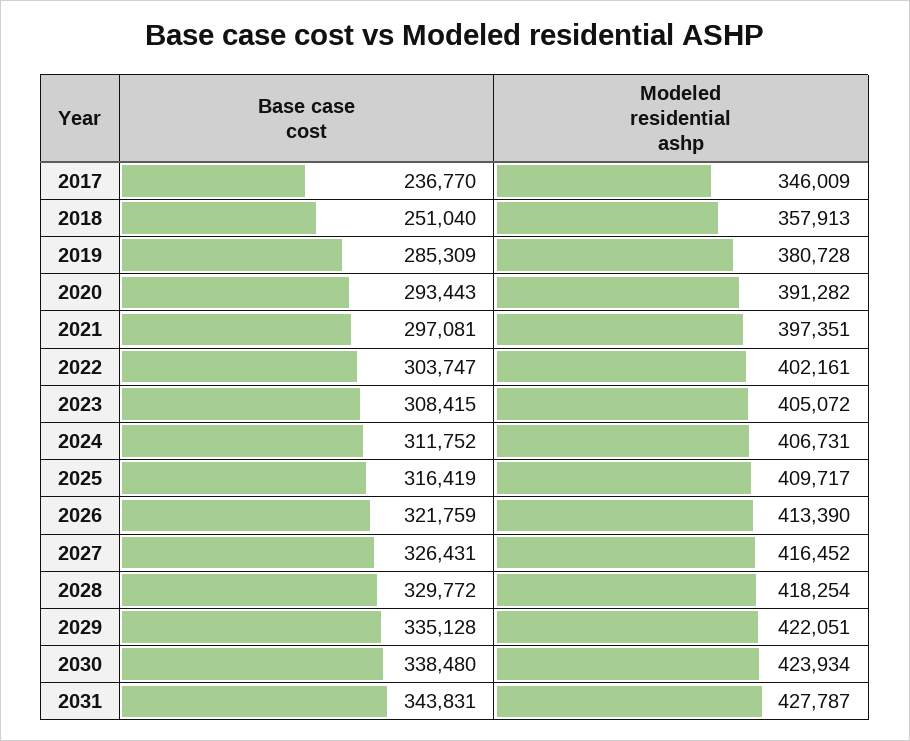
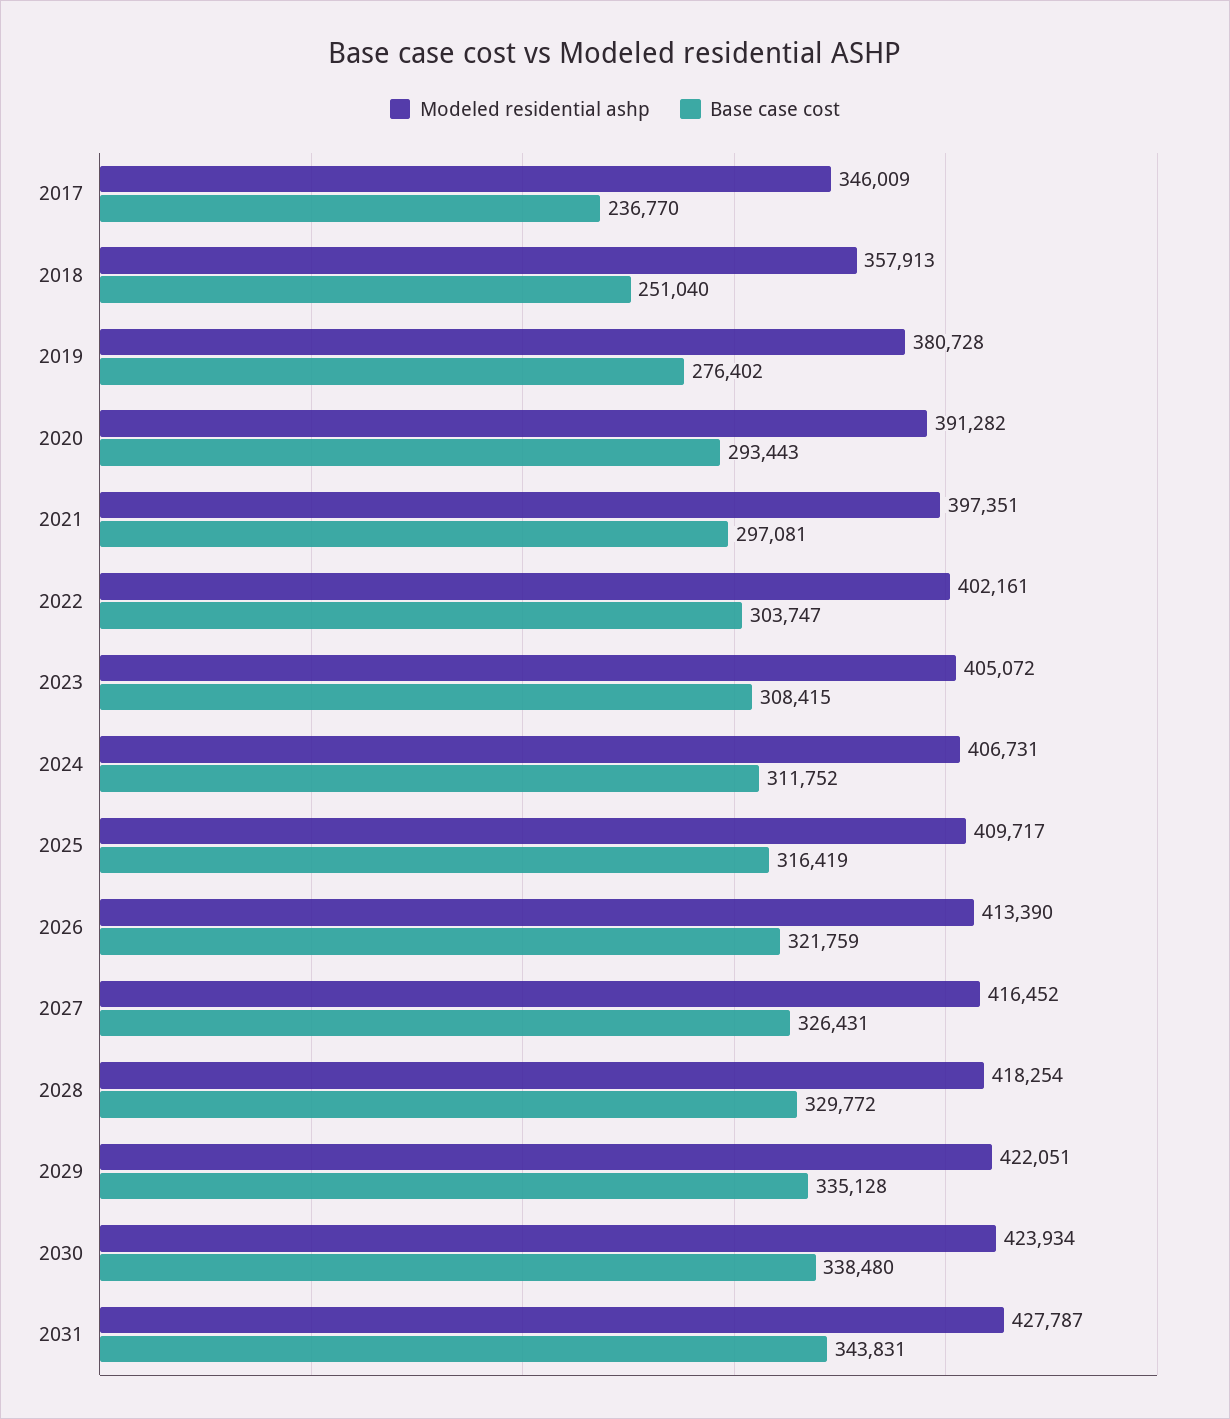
Base case cost, 2019: 285309 -> 276402

